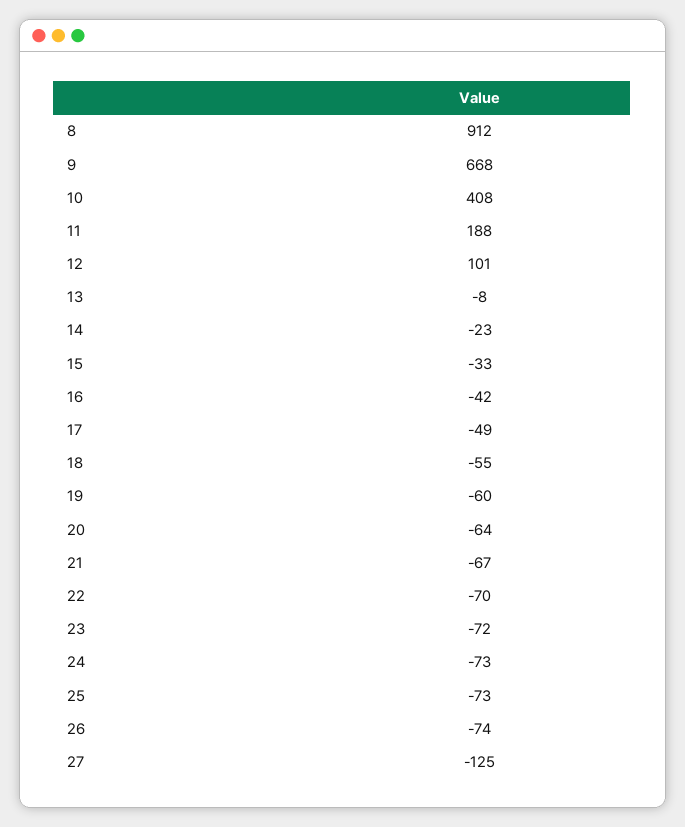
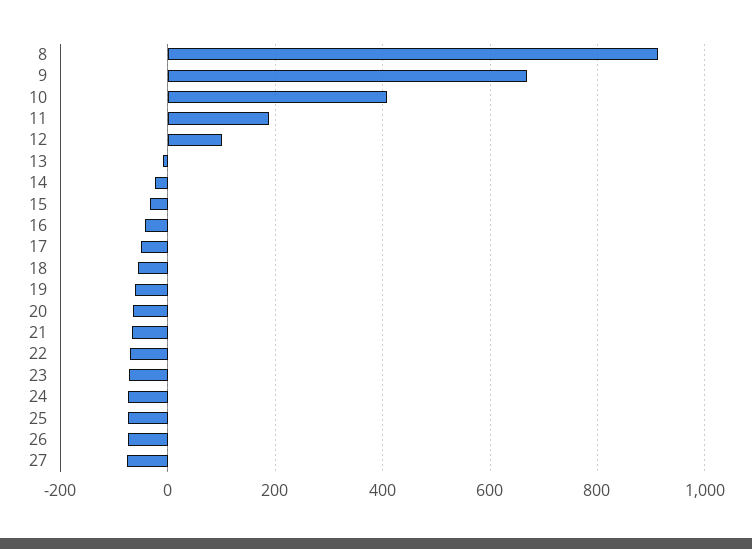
27: -125 -> -80

